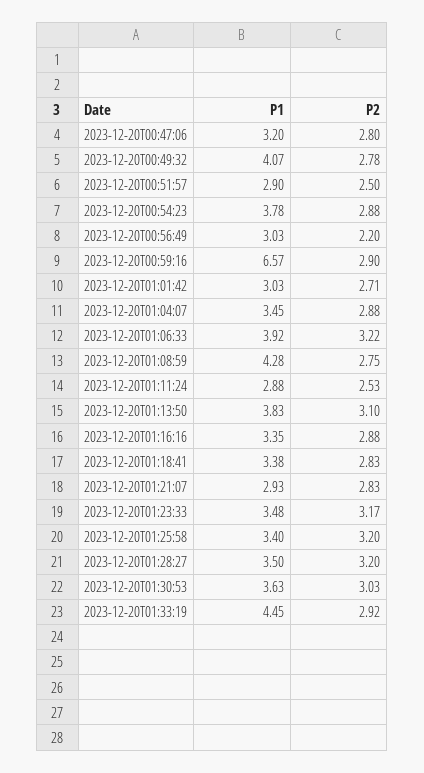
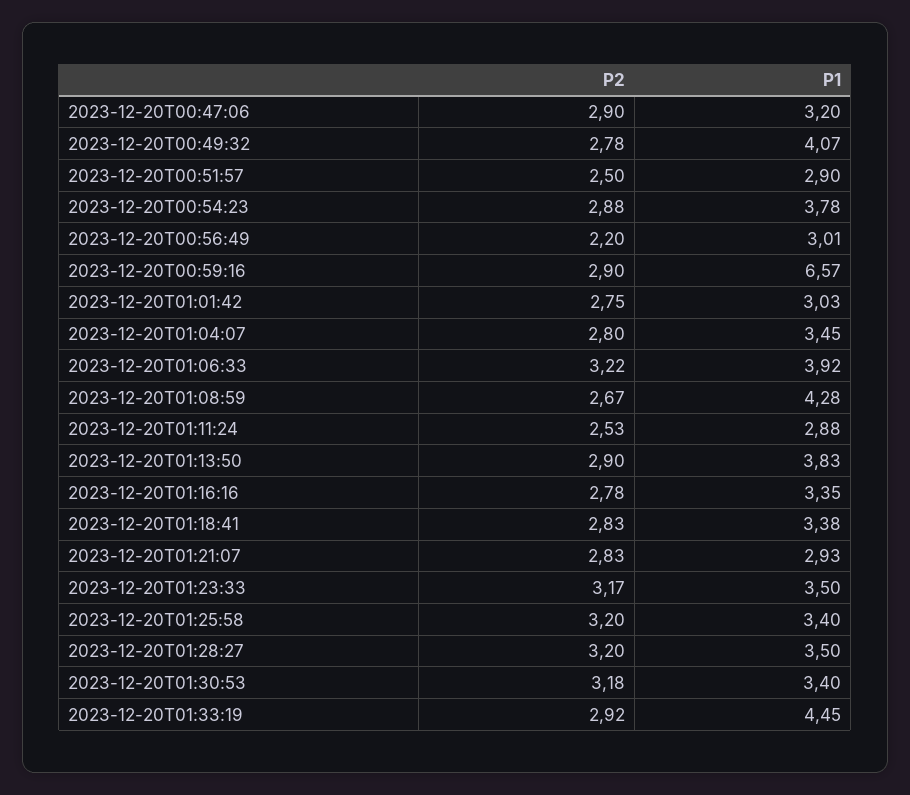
P2, 2023-12-20T00:47:06: 2.8 -> 2.9
P1, 2023-12-20T00:56:49: 3.03 -> 3.01
P2, 2023-12-20T01:01:42: 2.71 -> 2.75
P2, 2023-12-20T01:04:07: 2.88 -> 2.8
P2, 2023-12-20T01:08:59: 2.75 -> 2.67
P2, 2023-12-20T01:13:50: 3.1 -> 2.9
P2, 2023-12-20T01:16:16: 2.88 -> 2.78
P1, 2023-12-20T01:23:33: 3.48 -> 3.5
P1, 2023-12-20T01:30:53: 3.63 -> 3.4
P2, 2023-12-20T01:30:53: 3.03 -> 3.18

